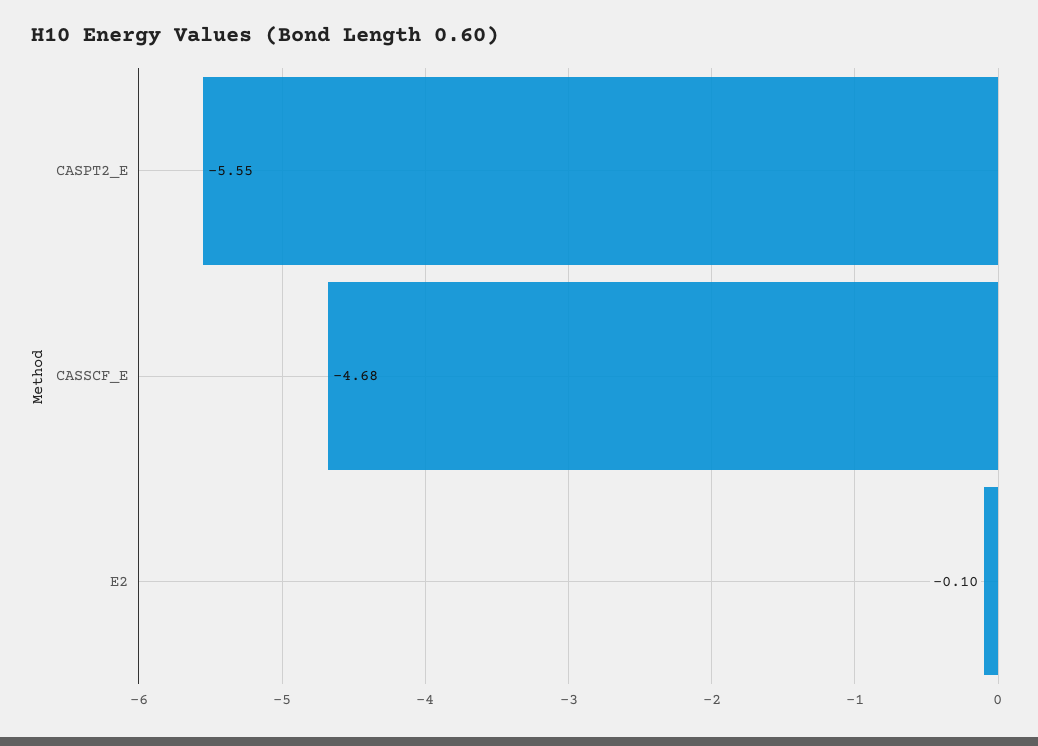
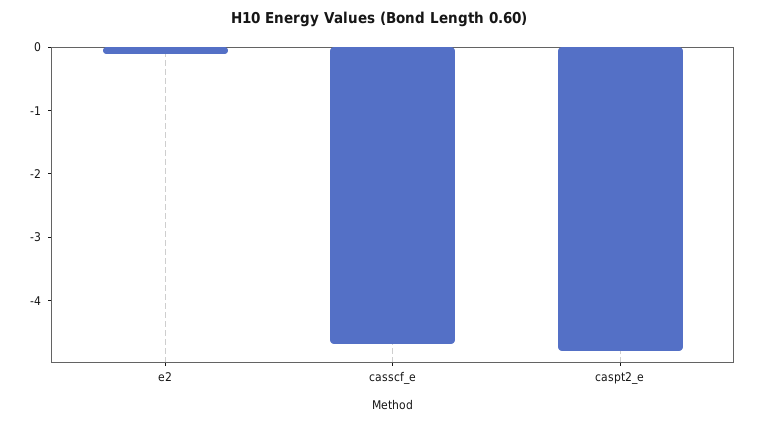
CASPT2_E: -5.55 -> -4.8

